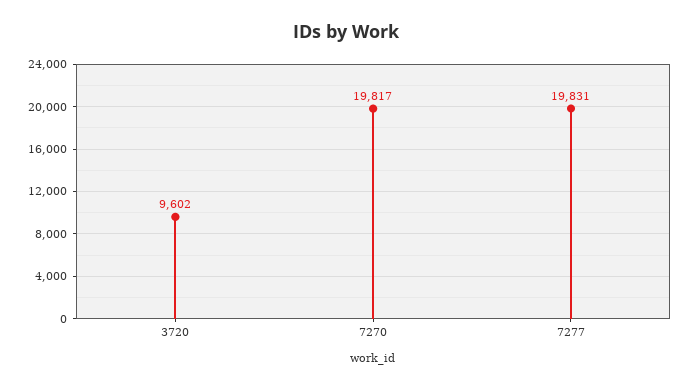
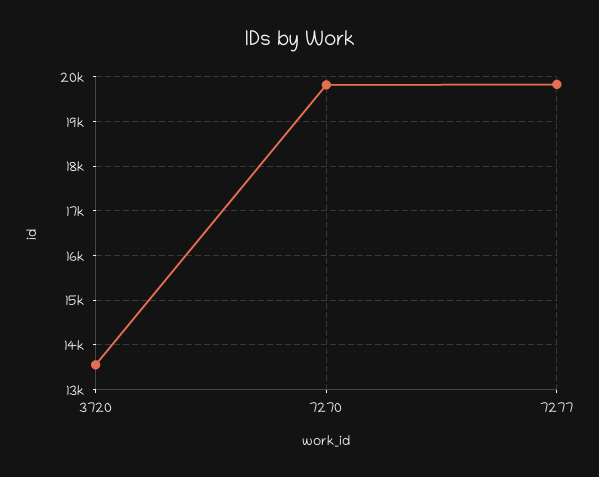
3720: 9602 -> 13600

